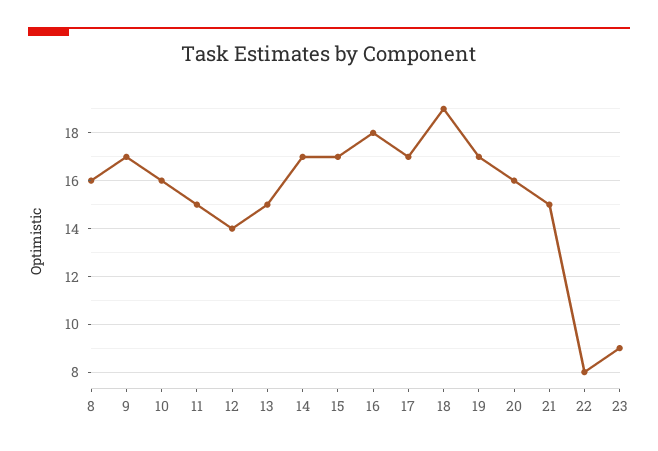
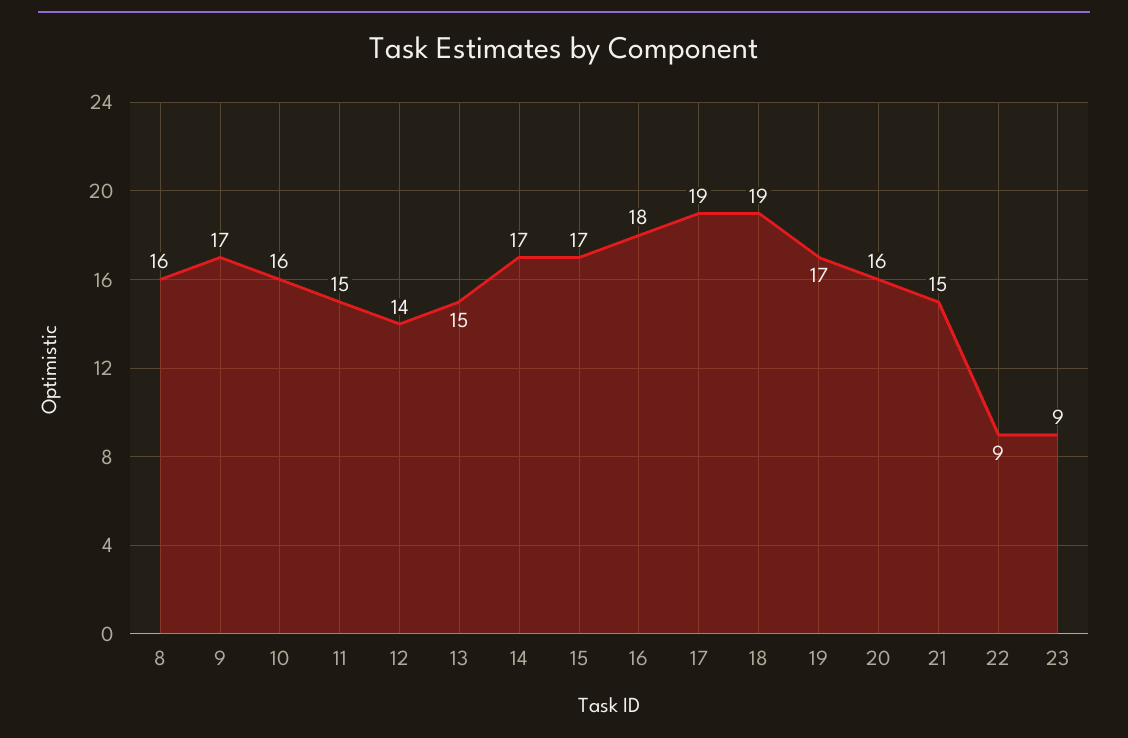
17: 17 -> 19
22: 8 -> 9

